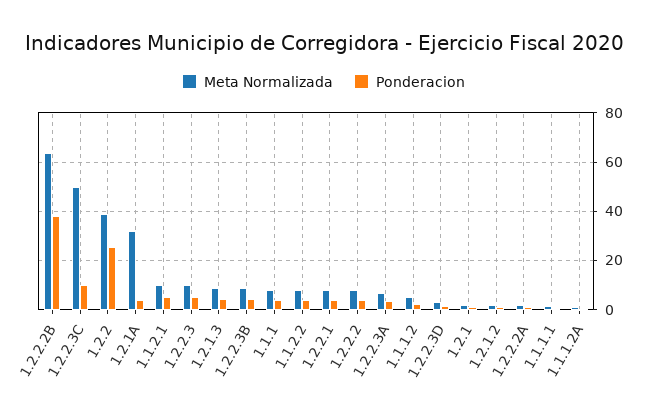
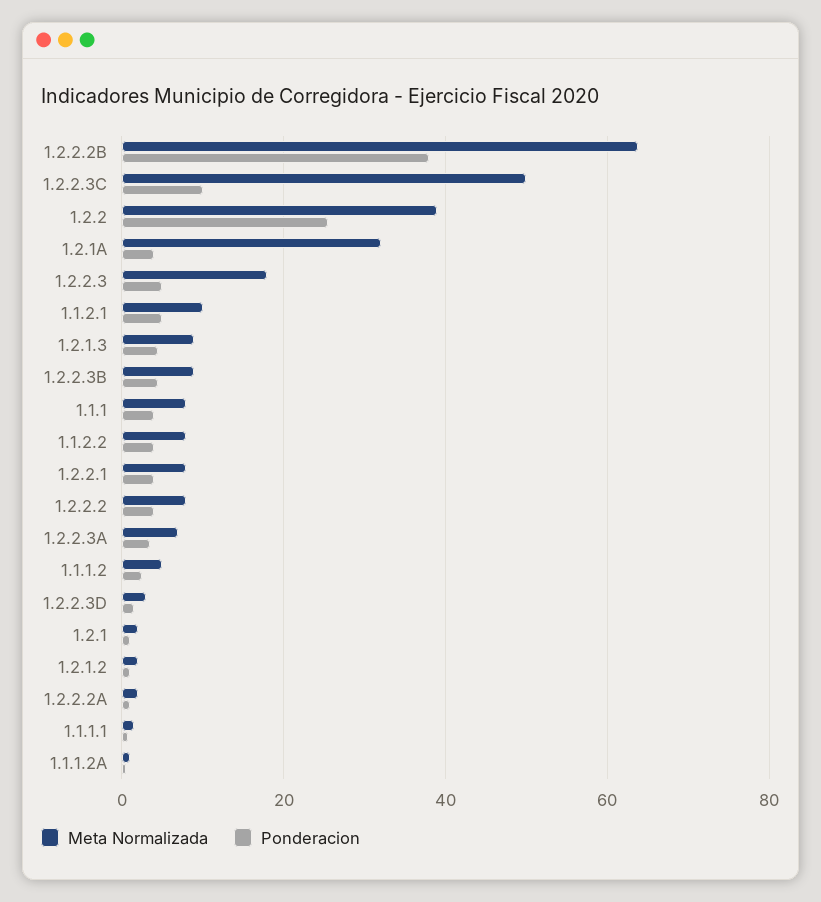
Meta Normalizada, 1.2.2.3: 10 -> 18

